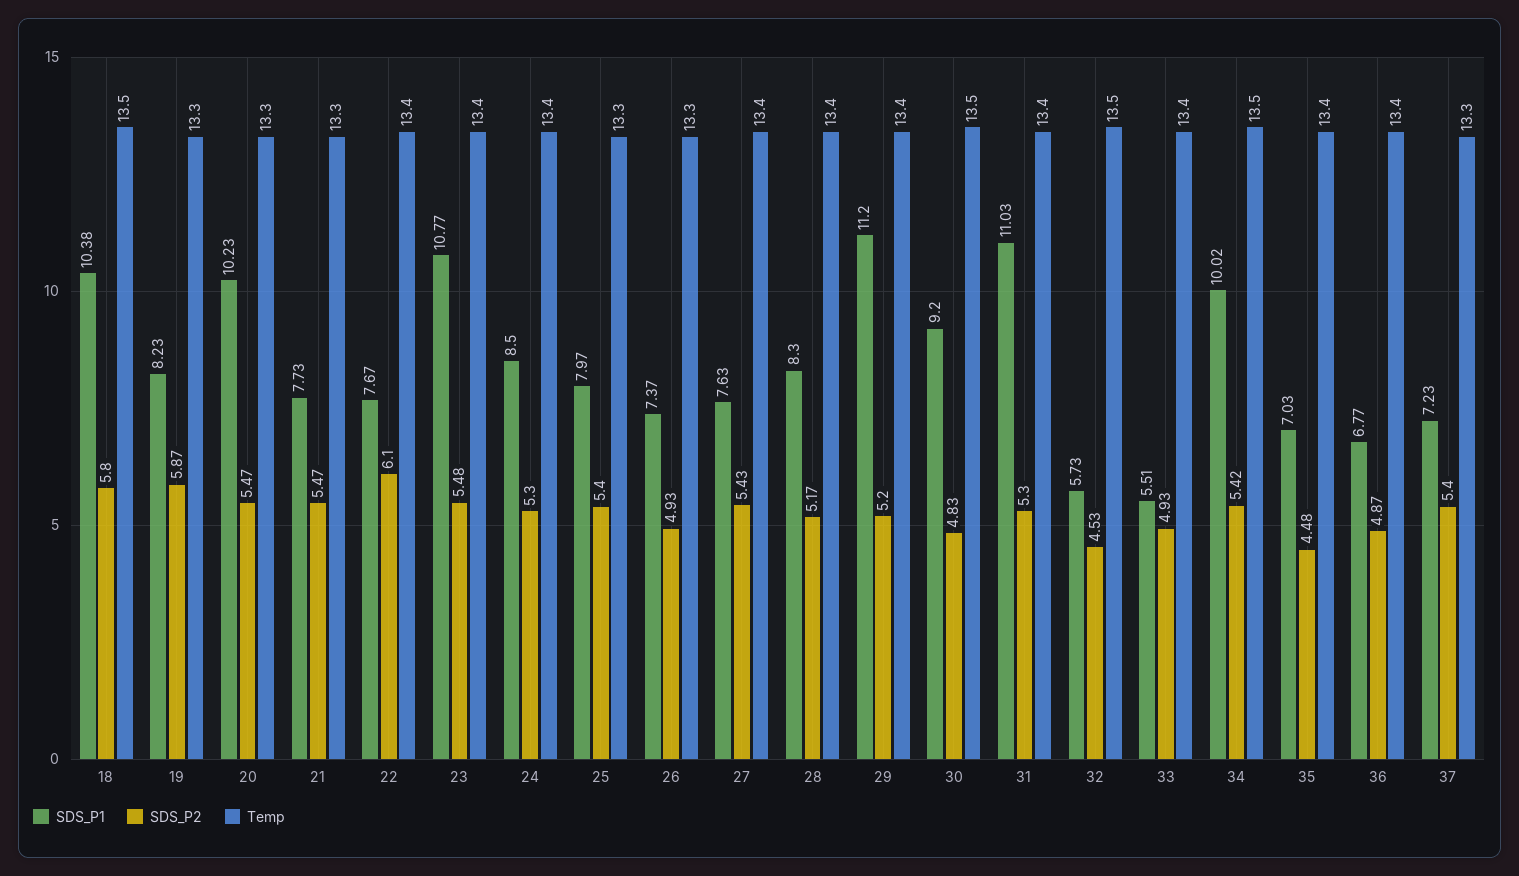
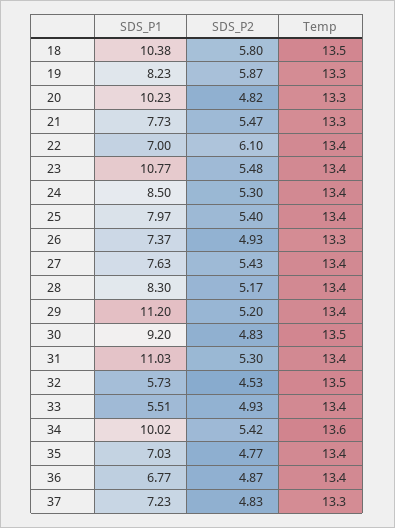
SDS_P2, 20: 5.47 -> 4.82
SDS_P1, 22: 7.67 -> 7
Temp, 25: 13.3 -> 13.4
Temp, 34: 13.5 -> 13.6
SDS_P2, 35: 4.48 -> 4.77
SDS_P2, 37: 5.4 -> 4.83

